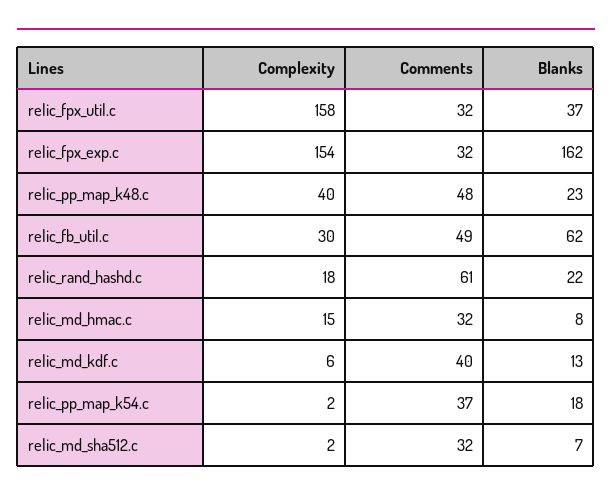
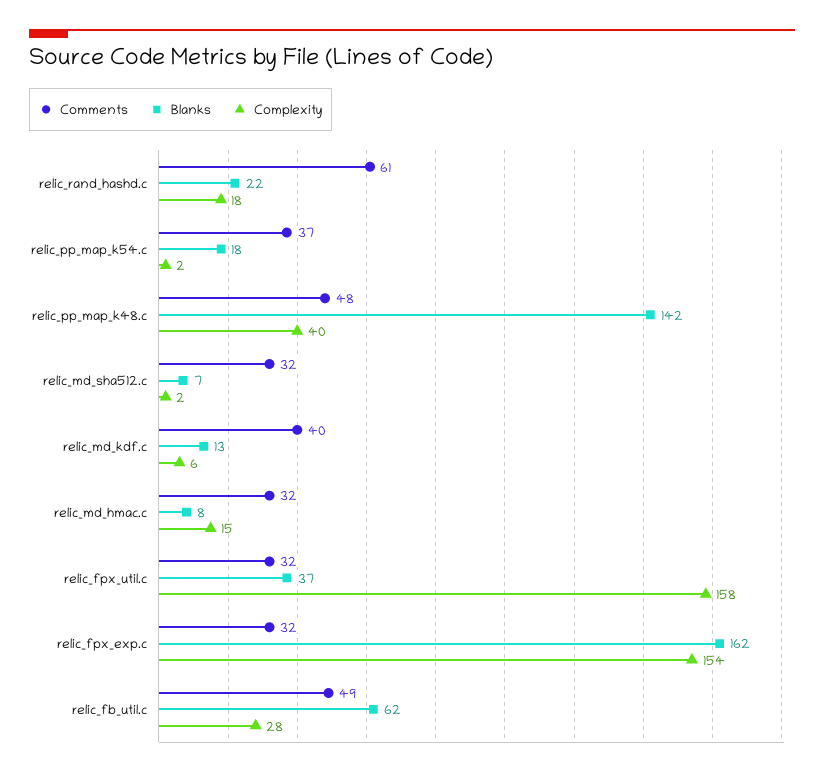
Blanks, relic_pp_map_k48.c: 23 -> 142
Complexity, relic_fb_util.c: 30 -> 28

